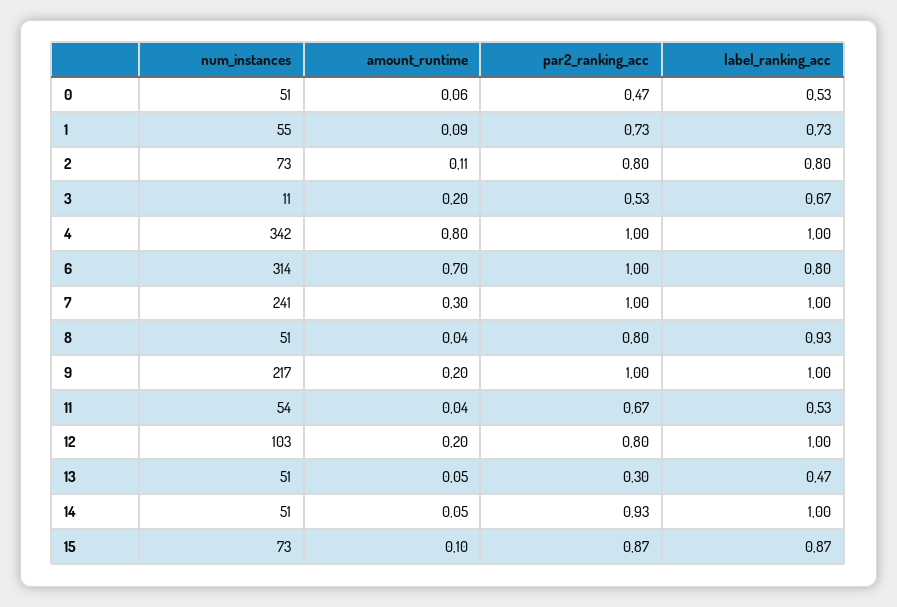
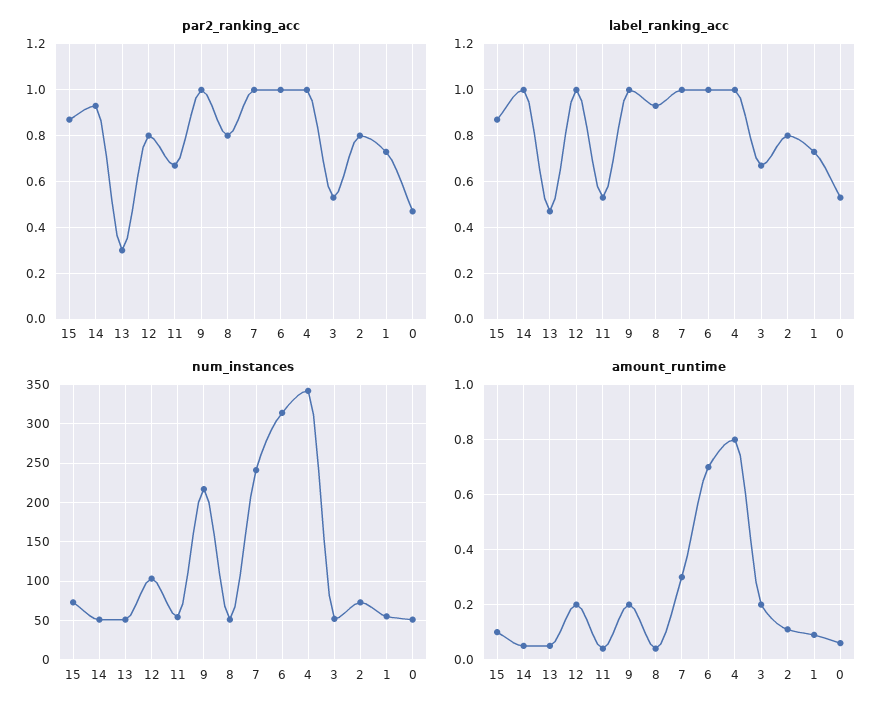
num_instances, 3: 11 -> 50
label_ranking_acc, 6: 0.8 -> 1

